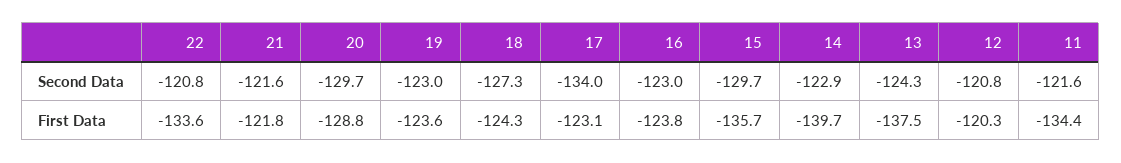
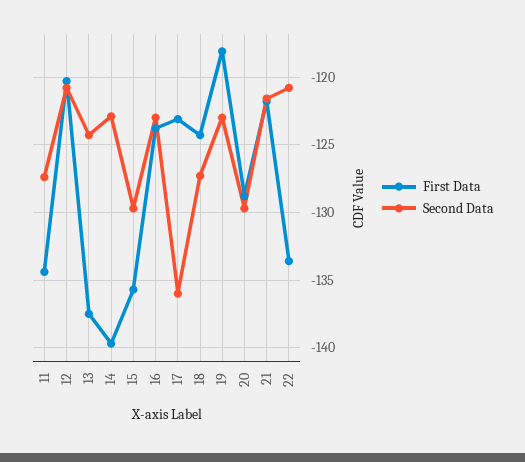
Second Data, 17: -134 -> -136
Second Data, 11: -121.6 -> -127.5
First Data, 19: -123.6 -> -118

